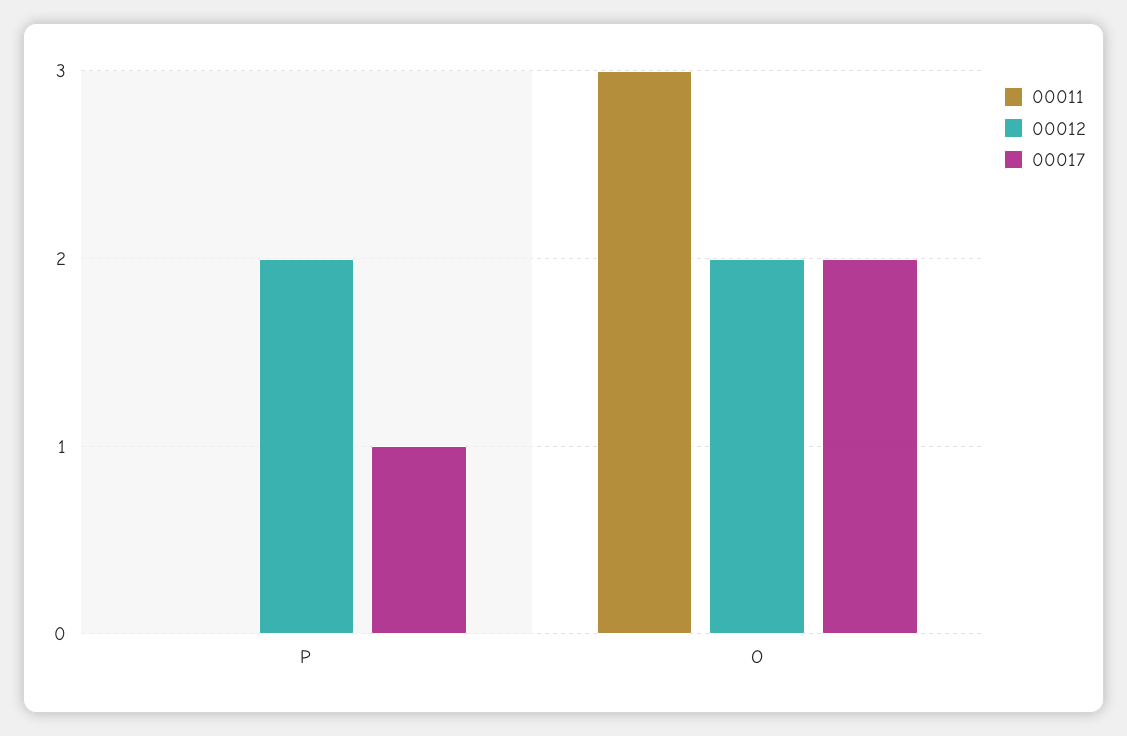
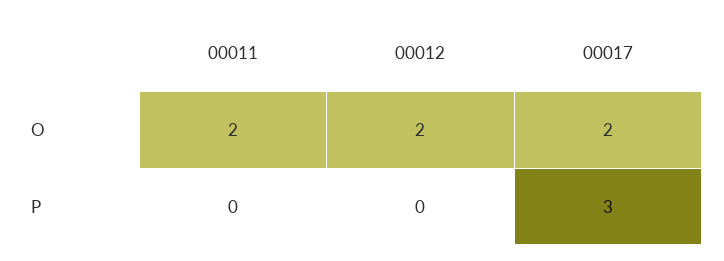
00012, P: 2 -> 0
00017, P: 1 -> 3
00011, O: 3 -> 2

